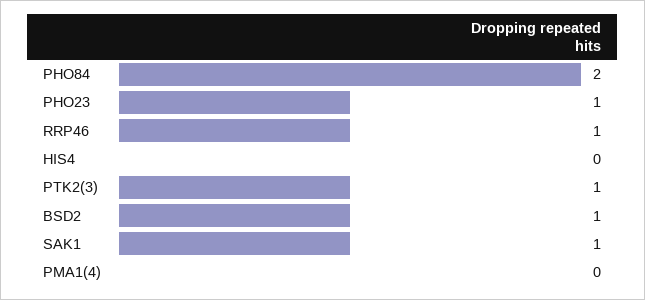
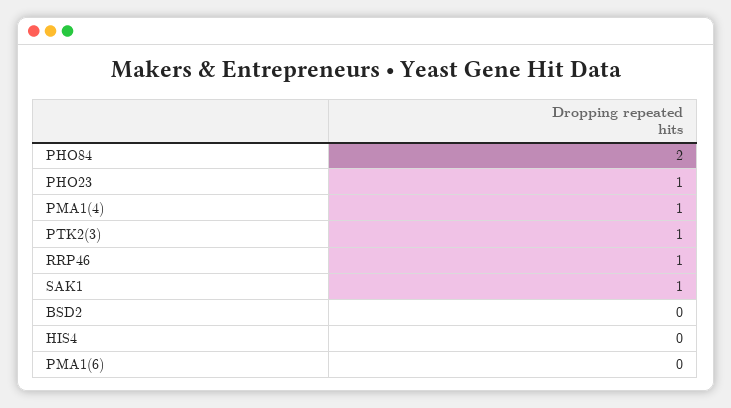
BSD2: 1 -> 0
PMA1(4): 0 -> 1
PMA1(6): none -> 0

